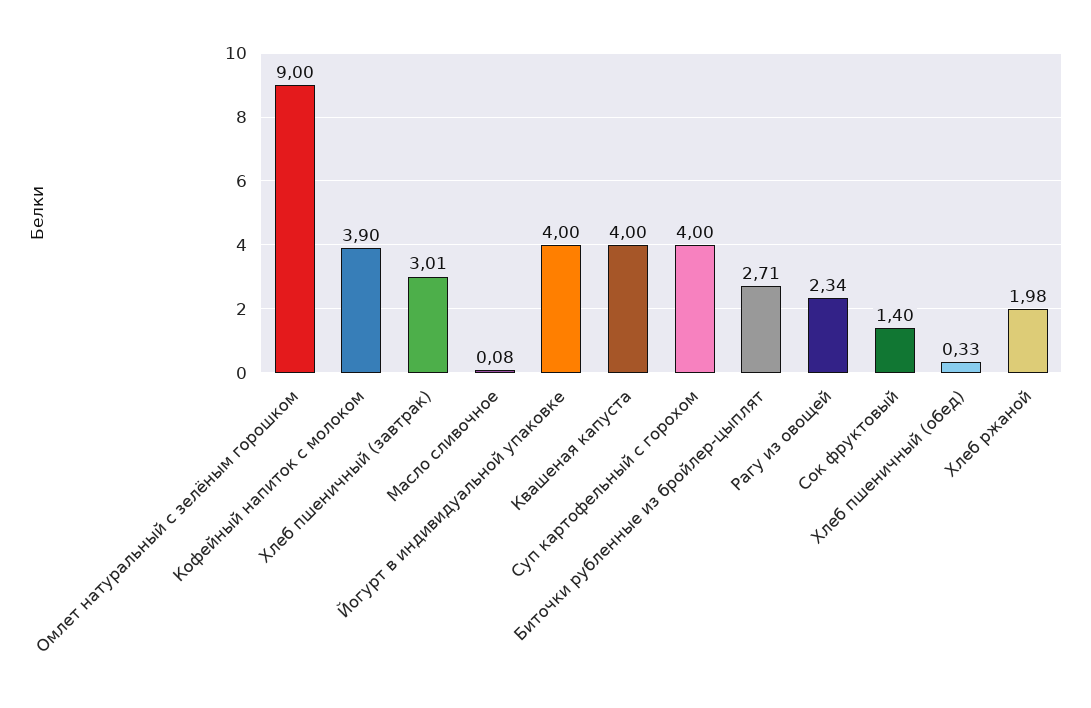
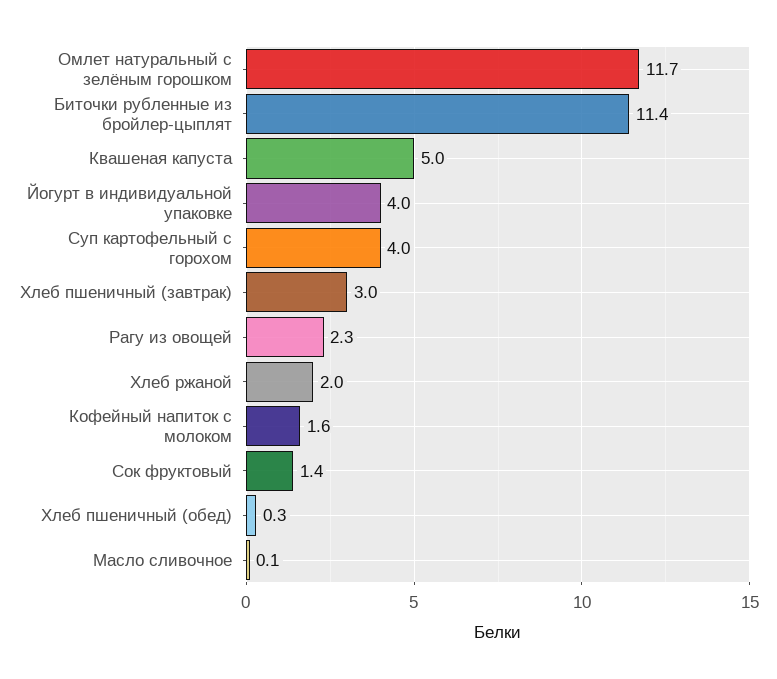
Омлет натуральный с зелёным горошком: 9 -> 11.7
Кофейный напиток с молоком: 3.9 -> 1.6
Квашеная капуста: 4 -> 5
Биточки рубленные из бройлер-цыплят: 2.71 -> 11.4

